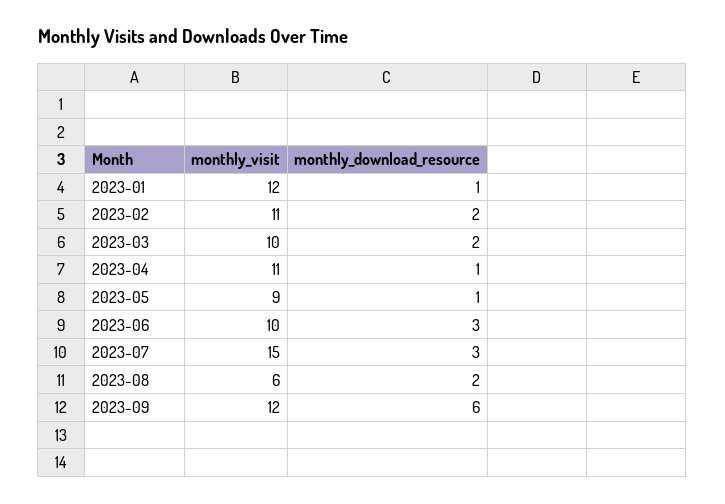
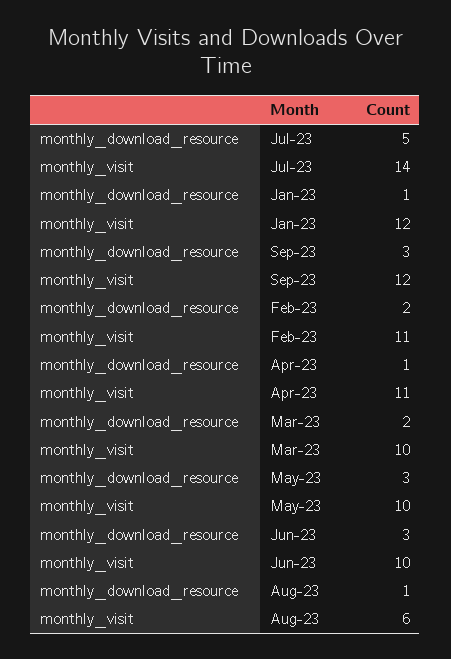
monthly_visit, 2023-05: 9 -> 10
monthly_download_resource, 2023-05: 1 -> 3
monthly_visit, 2023-07: 15 -> 14
monthly_download_resource, 2023-07: 3 -> 5
monthly_download_resource, 2023-08: 2 -> 1
monthly_download_resource, 2023-09: 6 -> 3

